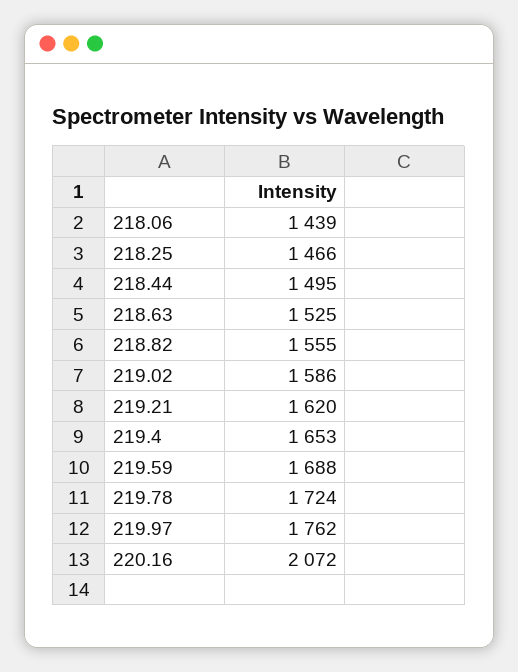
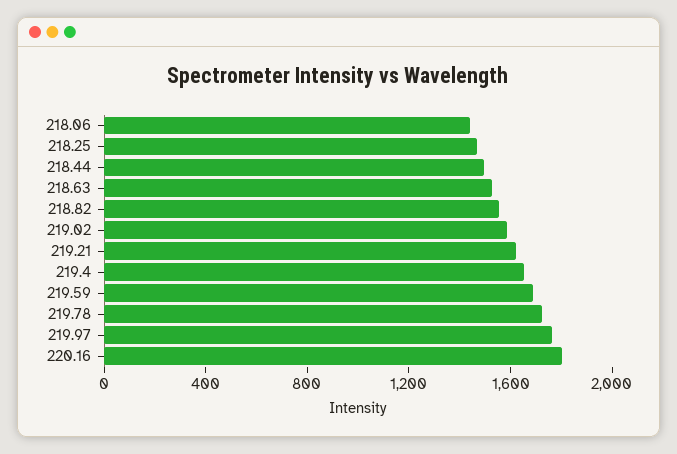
220.16: 2072 -> 1800

